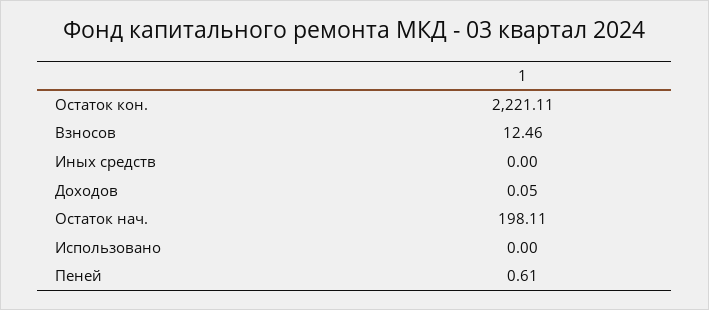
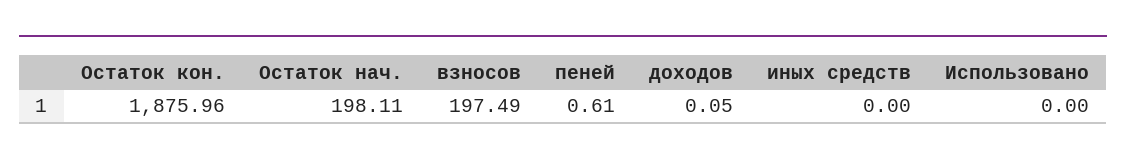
Остаток кон.: 2221.11 -> 1875.96
Взносов: 12.46 -> 197.49

